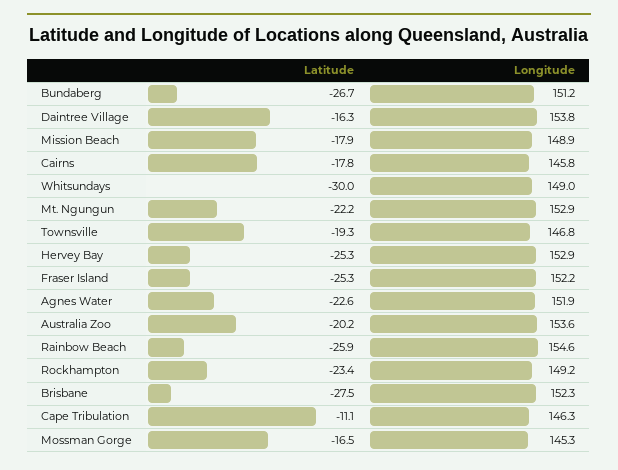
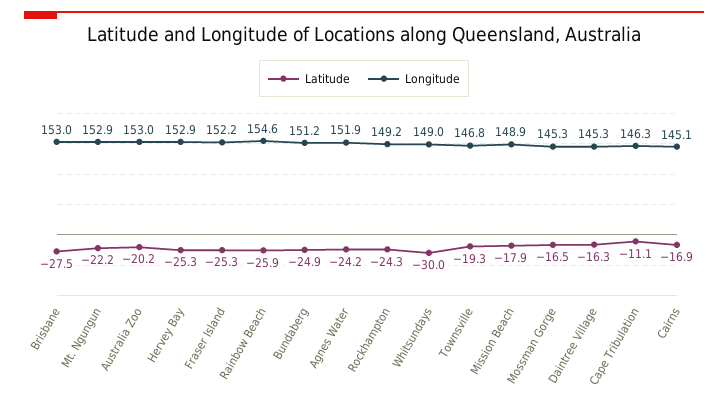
Latitude, Bundaberg: -26.7 -> -24.9
Longitude, Daintree Village: 153.8 -> 145.3
Latitude, Cairns: -17.8 -> -16.9
Longitude, Cairns: 145.8 -> 145.1
Latitude, Agnes Water: -22.6 -> -24.2
Longitude, Australia Zoo: 153.6 -> 153
Latitude, Rockhampton: -23.4 -> -24.3
Longitude, Brisbane: 152.3 -> 153

